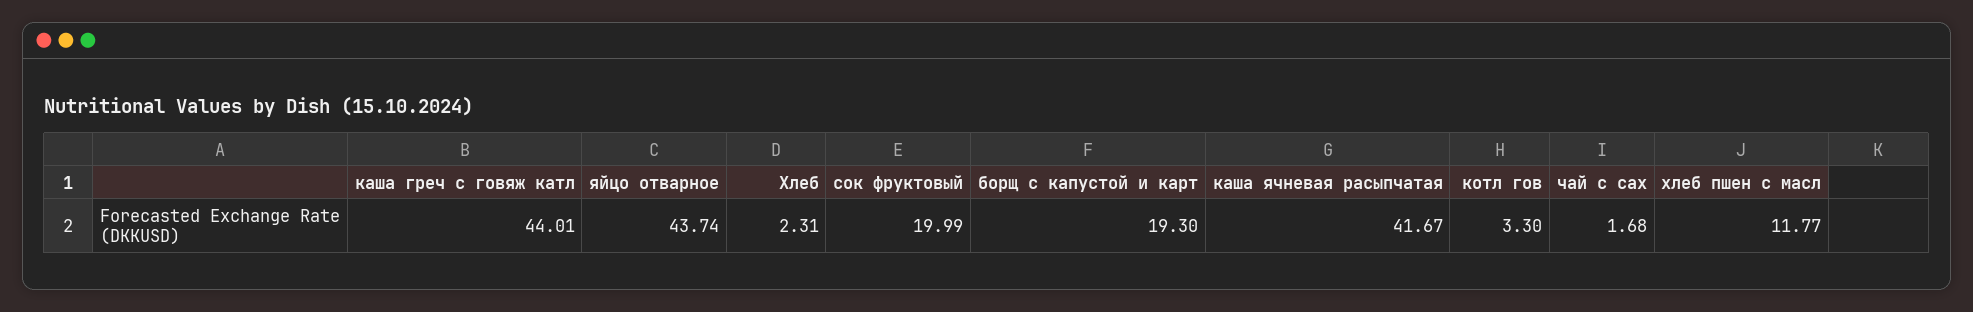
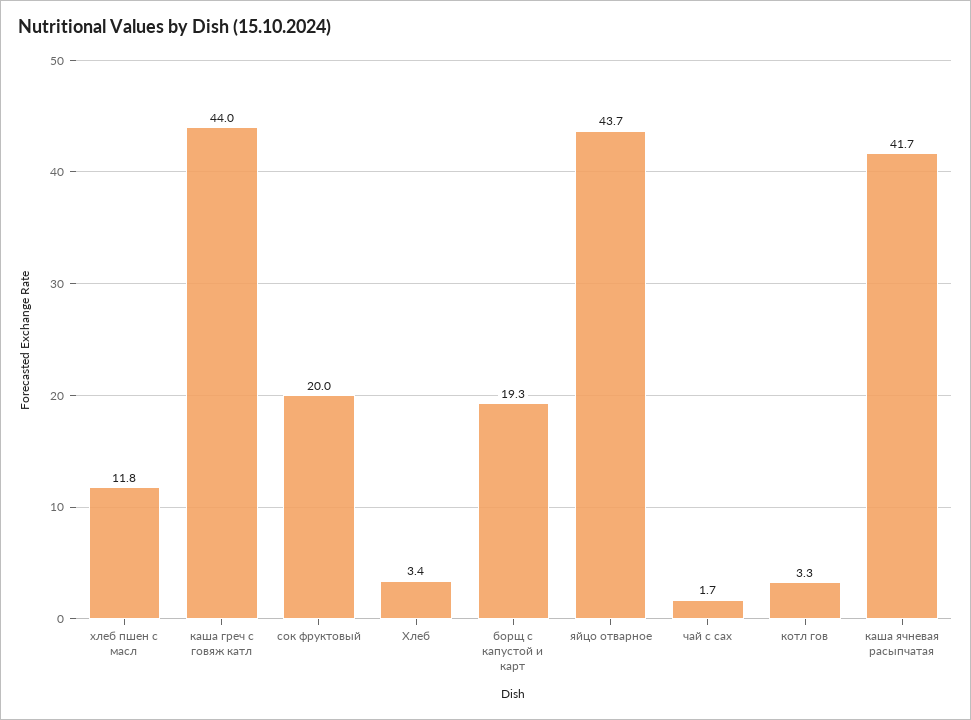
Хлеб: 2.31 -> 3.4

